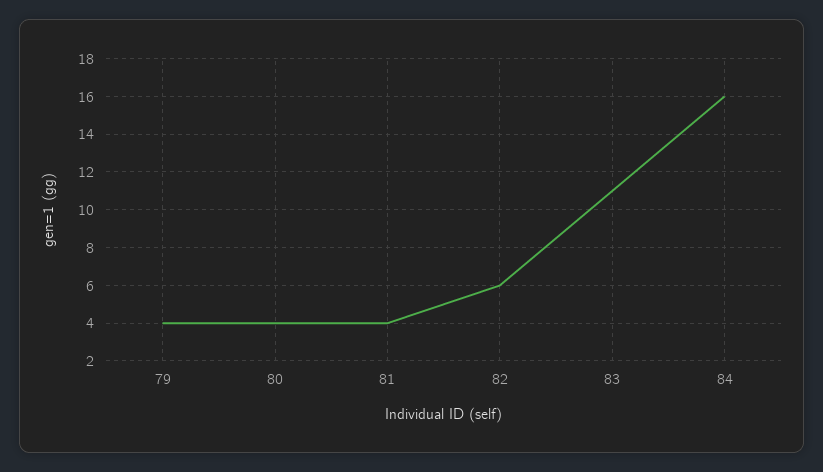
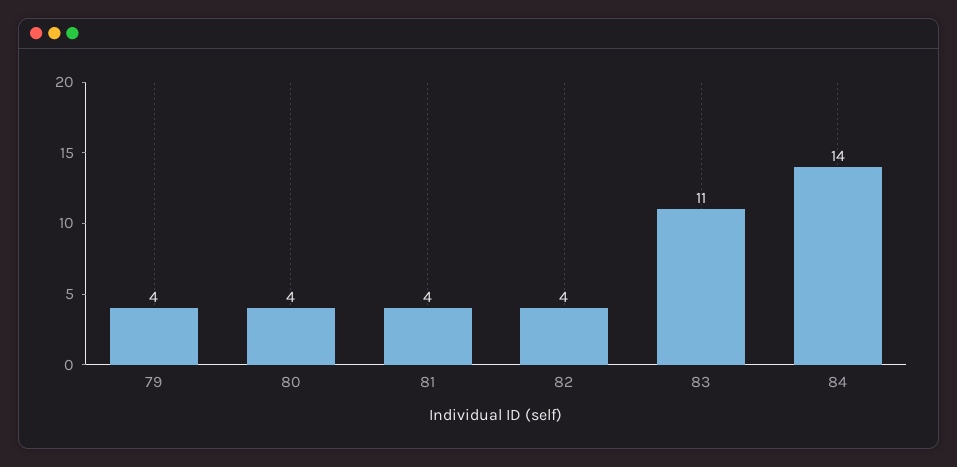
82: 6 -> 4
84: 16 -> 14

